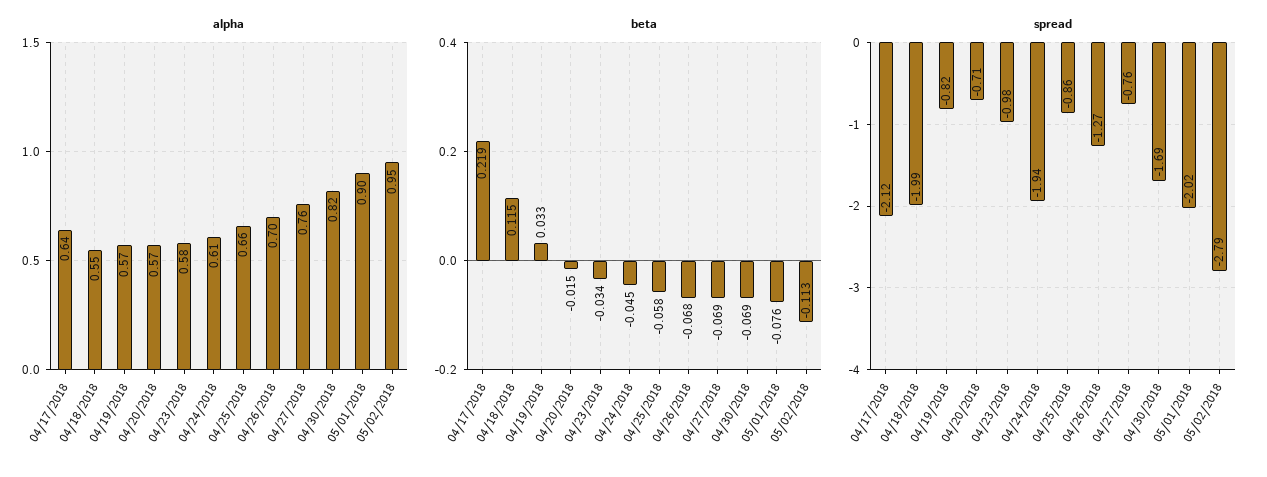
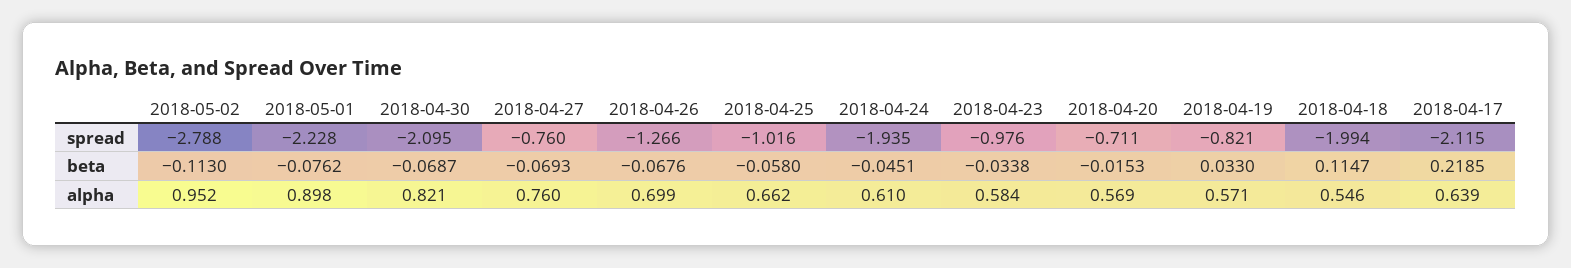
spread, 04/25/2018: -0.86 -> -1.016
spread, 04/30/2018: -1.69 -> -2.095
spread, 05/01/2018: -2.02 -> -2.228

